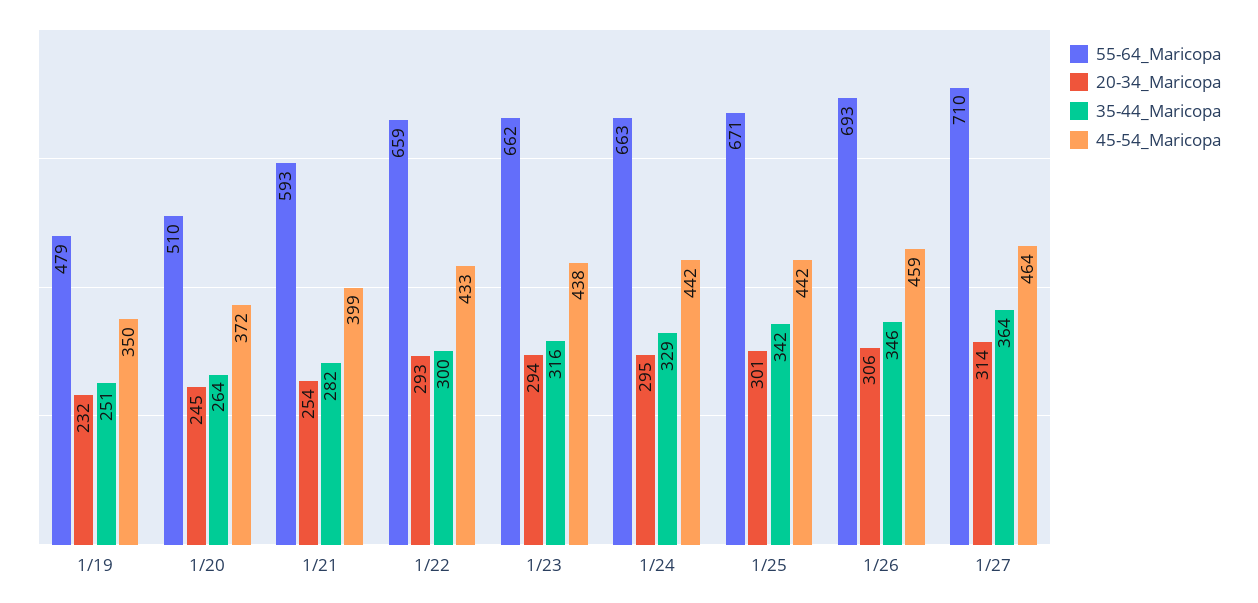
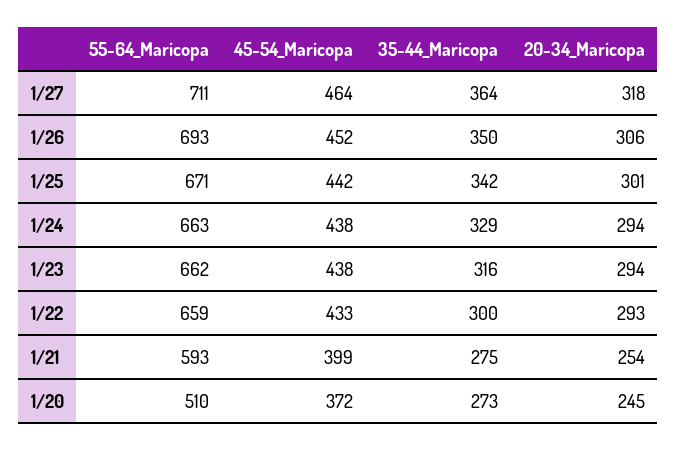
55-64_Maricopa, 1/19: 479 -> none
20-34_Maricopa, 1/19: 232 -> none
35-44_Maricopa, 1/19: 251 -> none
45-54_Maricopa, 1/19: 350 -> none
35-44_Maricopa, 1/20: 264 -> 273
35-44_Maricopa, 1/21: 282 -> 275
20-34_Maricopa, 1/24: 295 -> 294
45-54_Maricopa, 1/24: 442 -> 438
35-44_Maricopa, 1/26: 346 -> 350
45-54_Maricopa, 1/26: 459 -> 452
55-64_Maricopa, 1/27: 710 -> 711
20-34_Maricopa, 1/27: 314 -> 318

